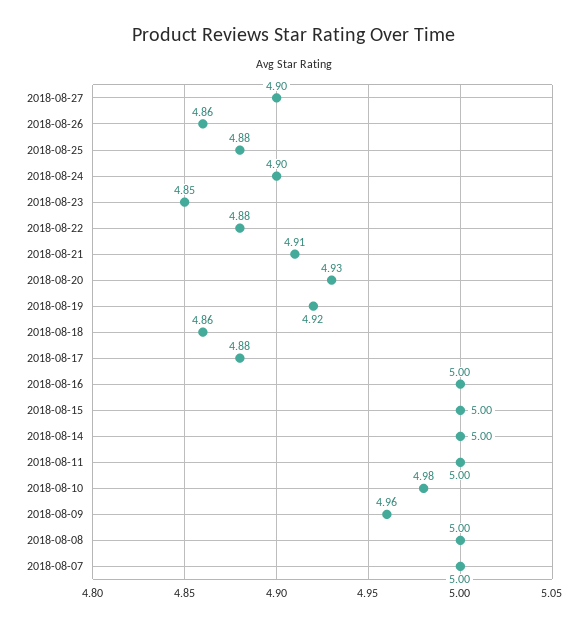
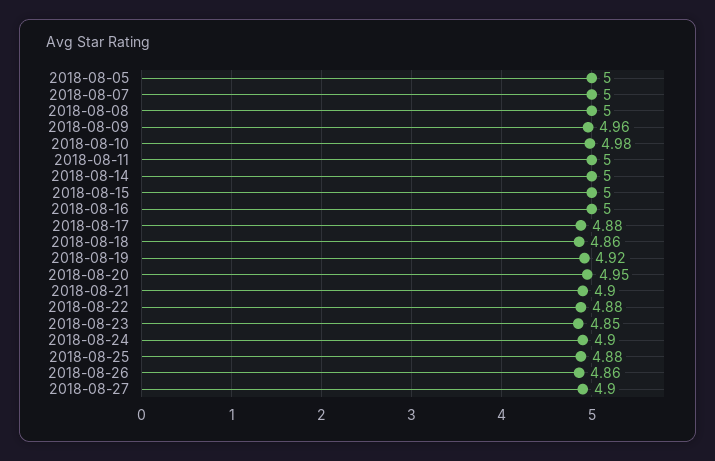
2018-08-21: 4.91 -> 4.9
2018-08-20: 4.93 -> 4.95
2018-08-05: none -> 5

